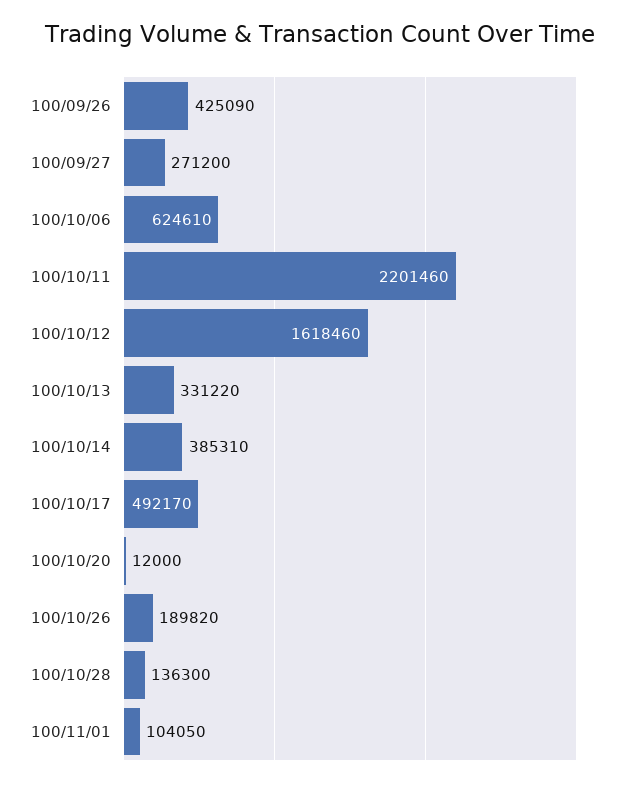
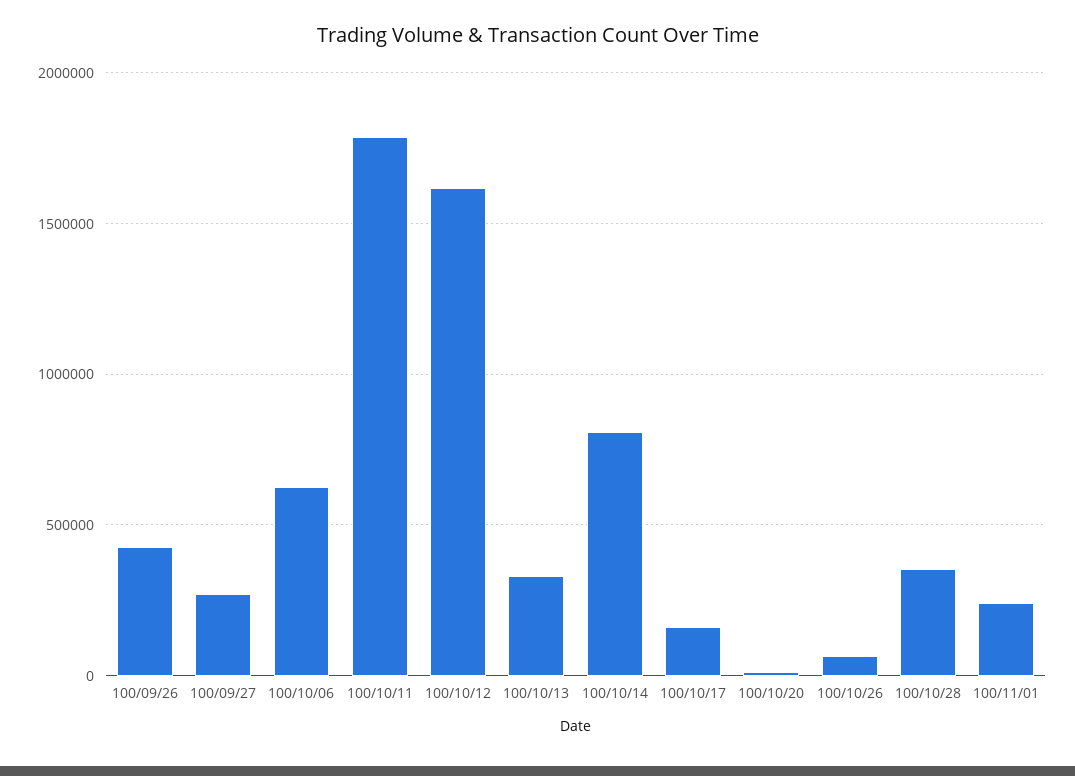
100/10/11: 2201460 -> 1800000
100/10/14: 385310 -> 800000
100/10/17: 492170 -> 150000
100/10/26: 189820 -> 50000
100/10/28: 136300 -> 350000
100/11/01: 104050 -> 250000

